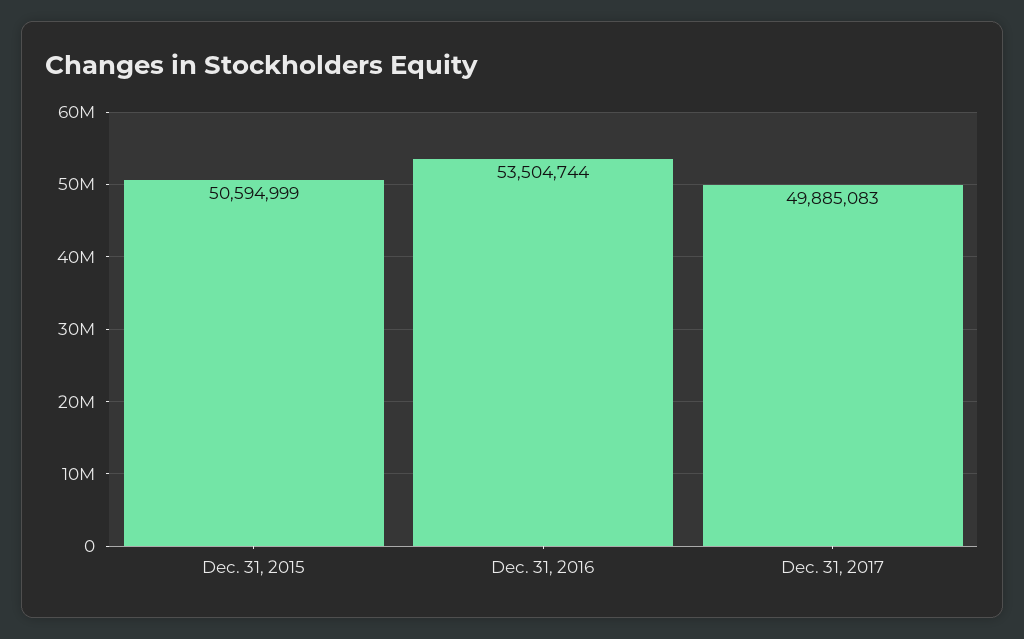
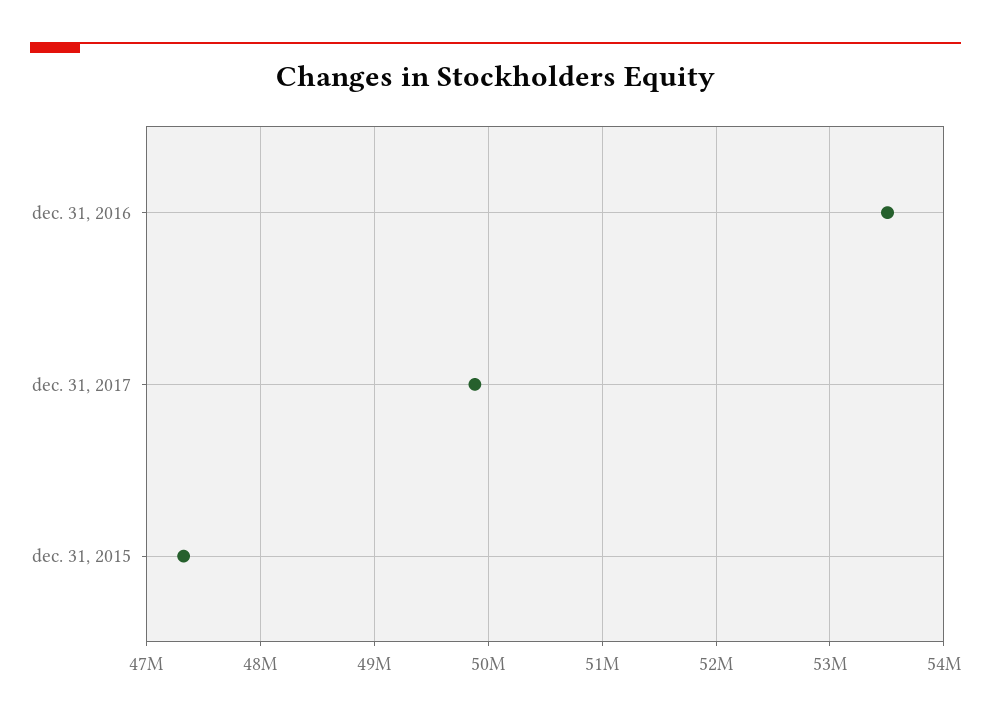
Dec. 31, 2015: 50594999 -> 47300000

